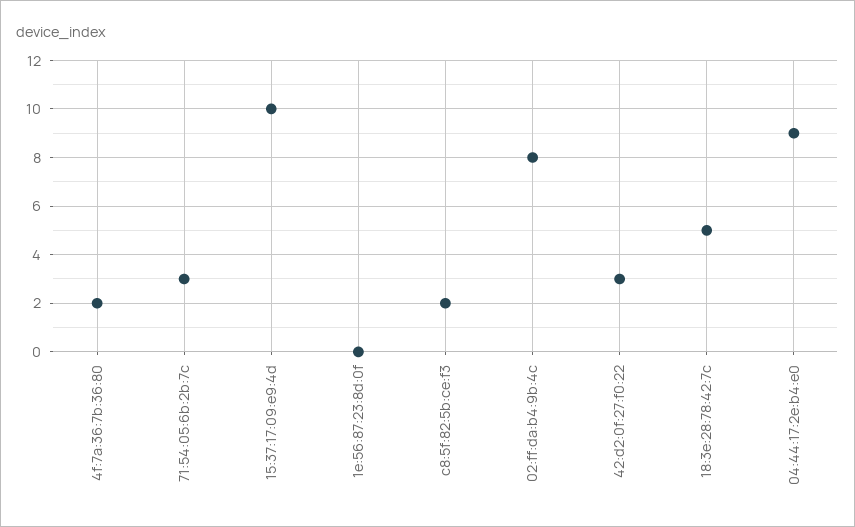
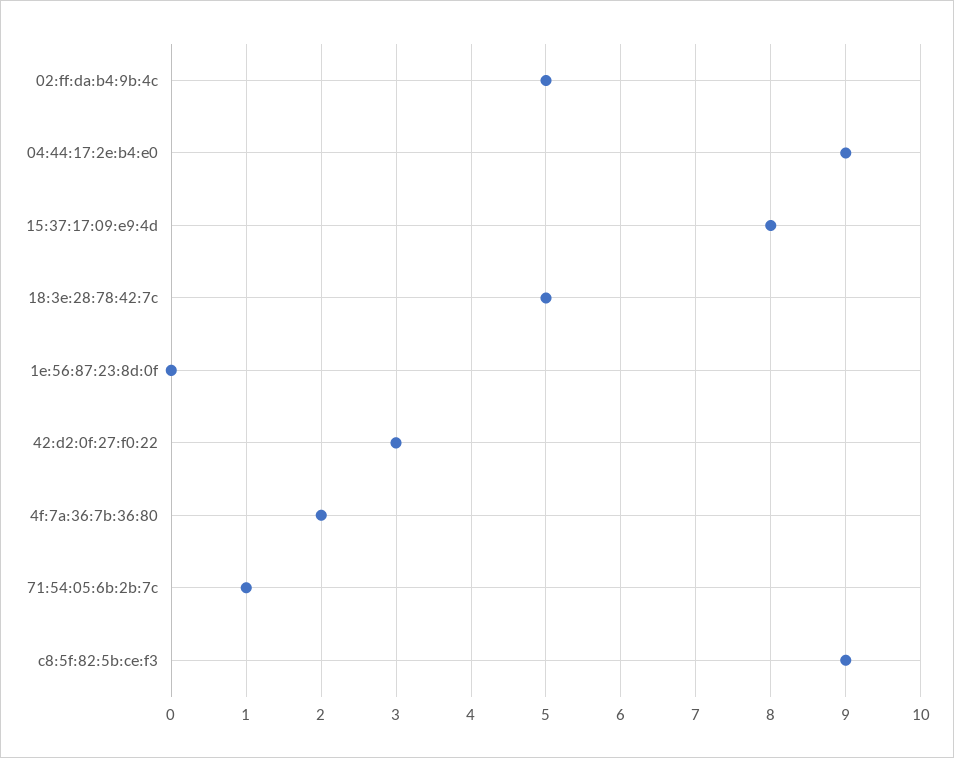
71:54:05:6b:2b:7c: 3 -> 1
15:37:17:09:e9:4d: 10 -> 8
c8:5f:82:5b:ce:f3: 2 -> 9
02:ff:da:b4:9b:4c: 8 -> 5

